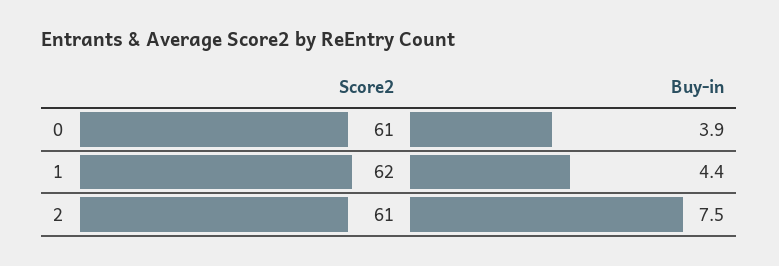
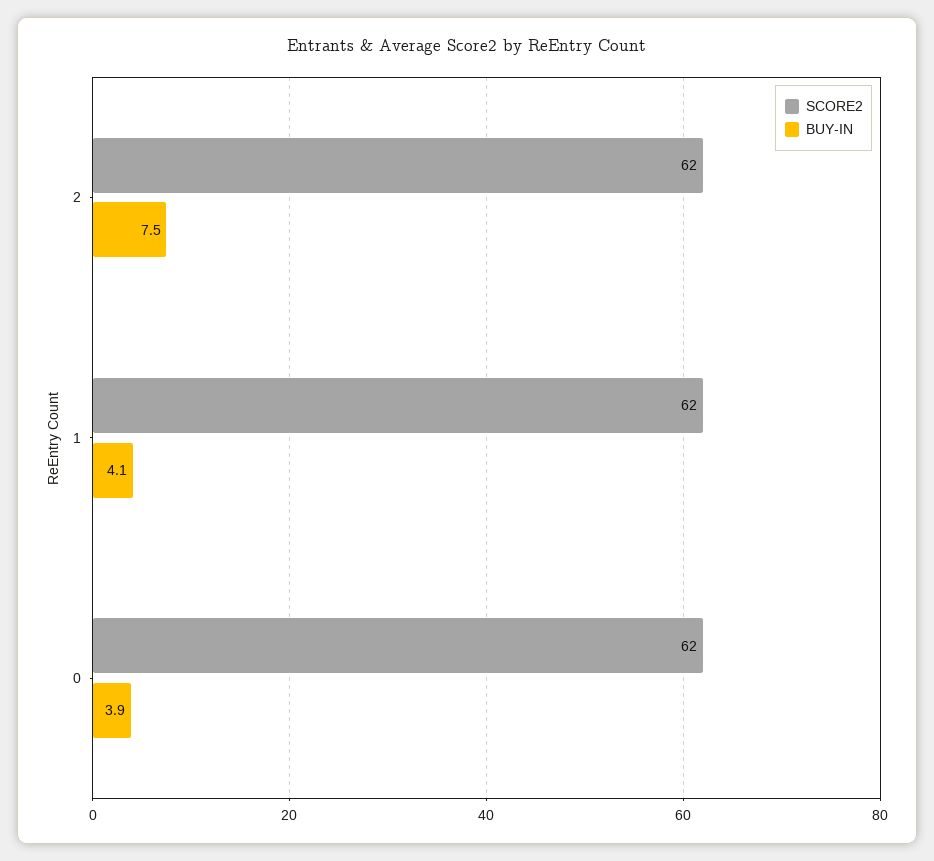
Score2, 0: 61 -> 62
Buy-in, 1: 4.4 -> 4.1
Score2, 2: 61 -> 62

